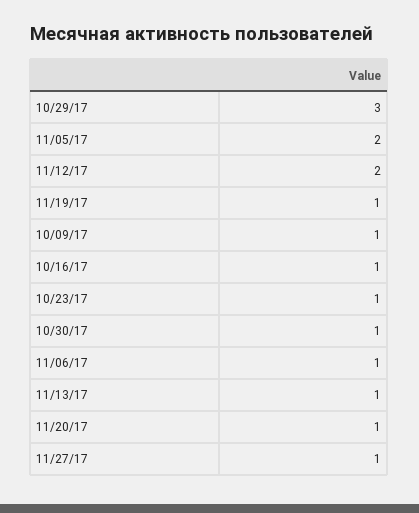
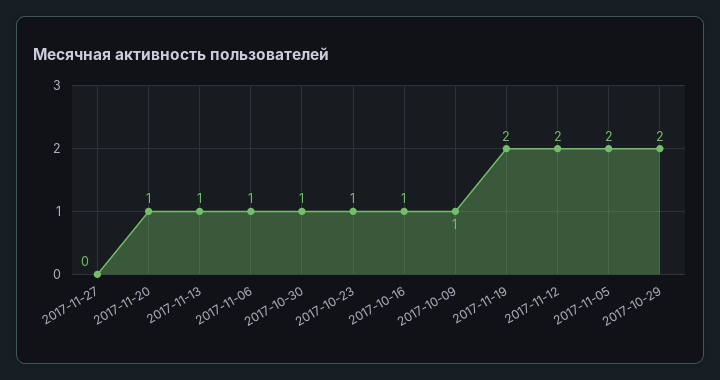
10/29/17: 3 -> 2
11/19/17: 1 -> 2
11/27/17: 1 -> 0

